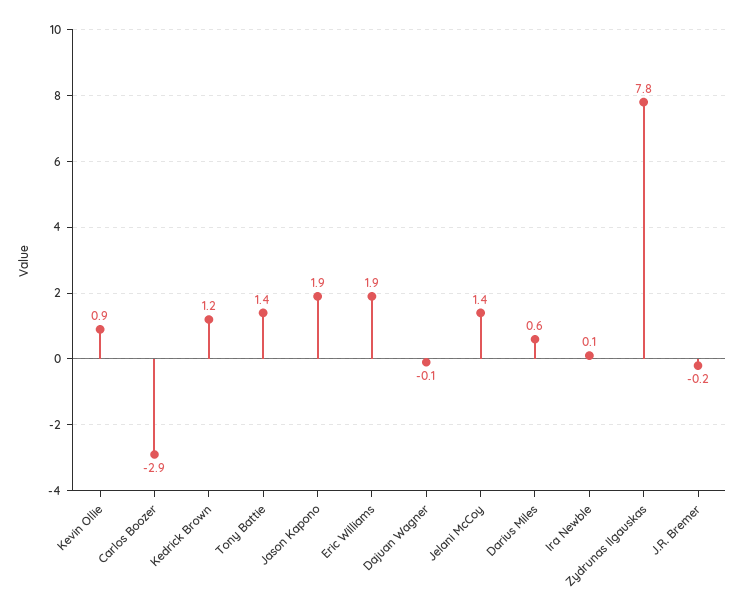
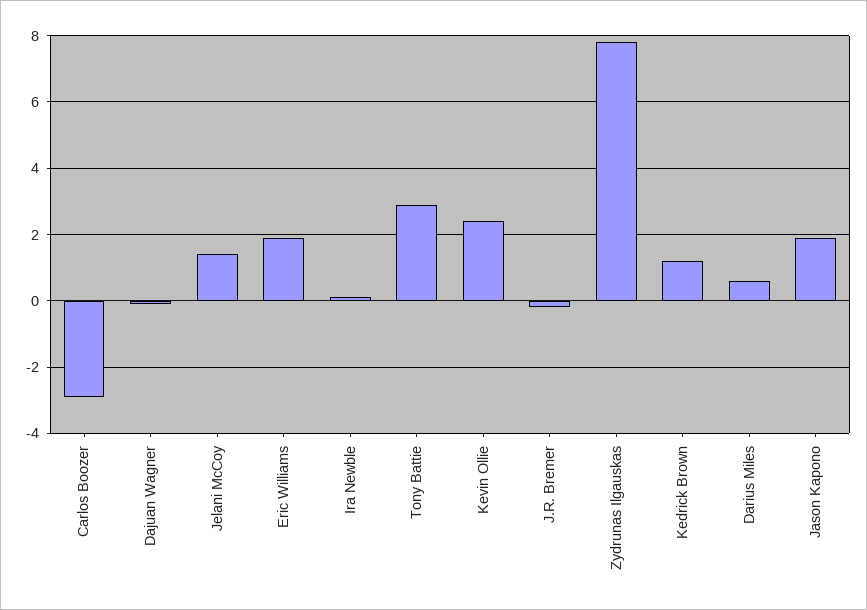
Kevin Ollie: 0.9 -> 2.5
Tony Battie: 1.4 -> 3

